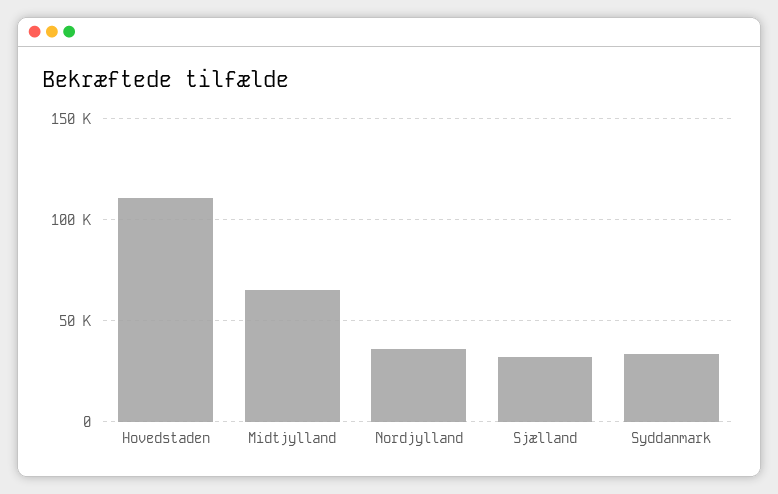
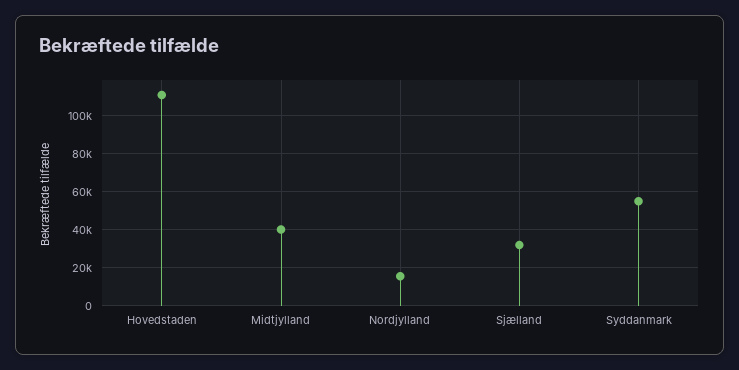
Midtjylland: 65000 -> 40000
Nordjylland: 35000 -> 15000
Syddanmark: 35000 -> 55000

